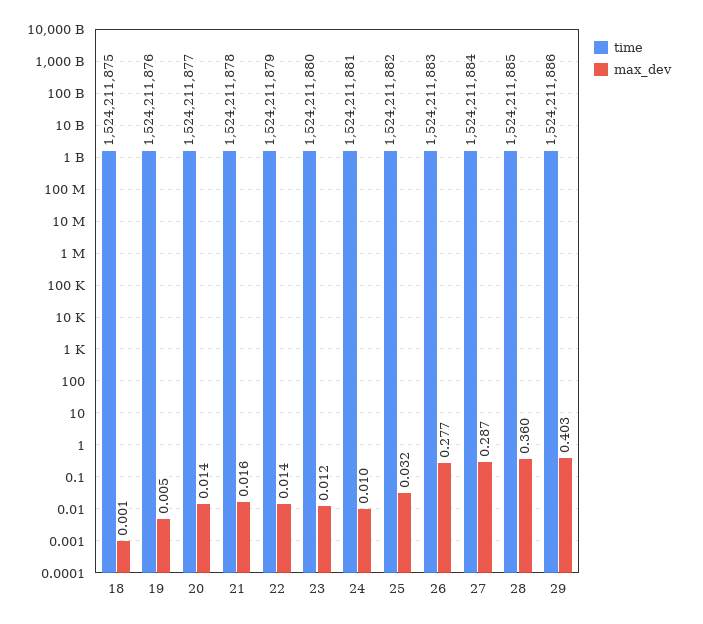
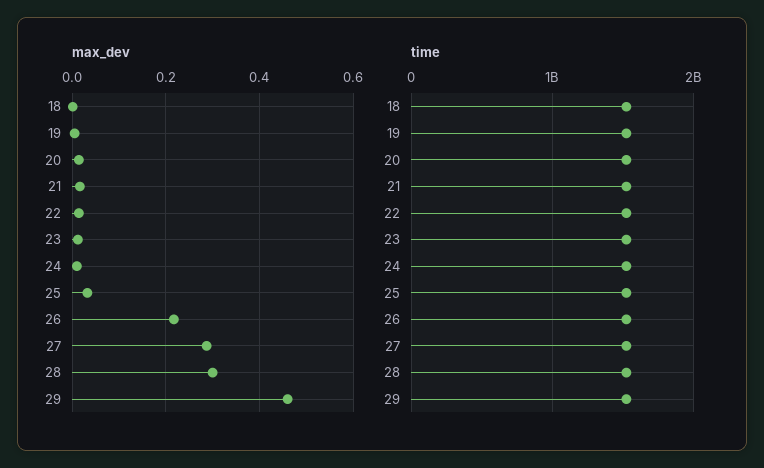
max_dev, 26: 0.277 -> 0.22
max_dev, 28: 0.36 -> 0.3
max_dev, 29: 0.403 -> 0.46

